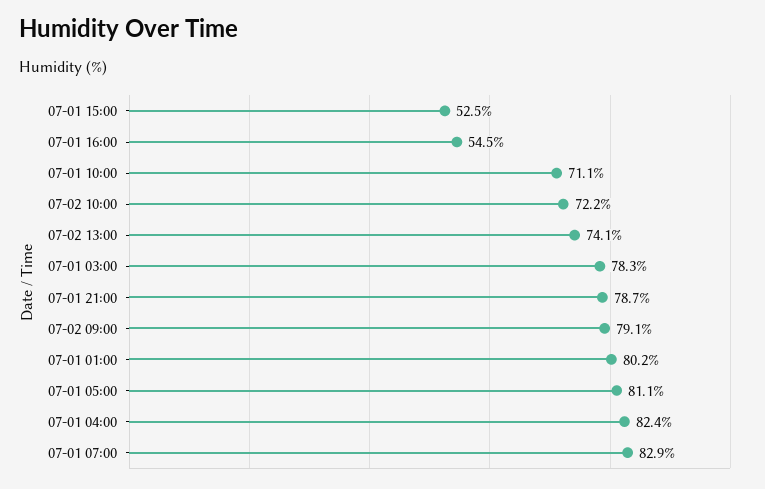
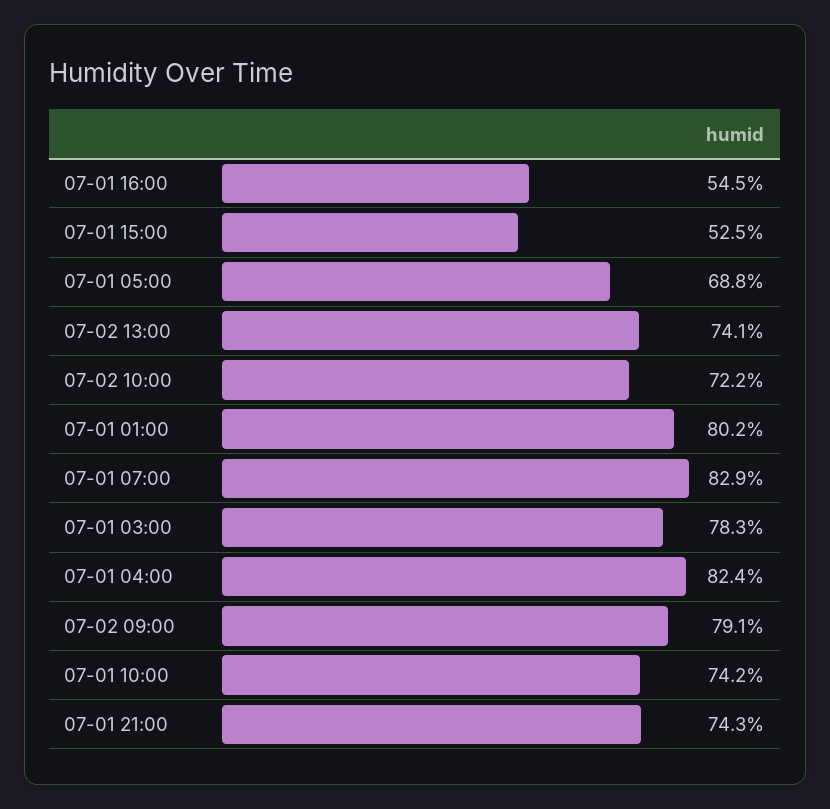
07-01 10:00: 71.1 -> 74.2
07-01 21:00: 78.7 -> 74.3
07-01 05:00: 81.1 -> 68.8

